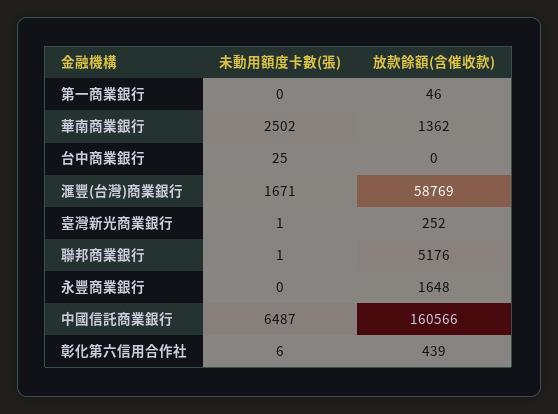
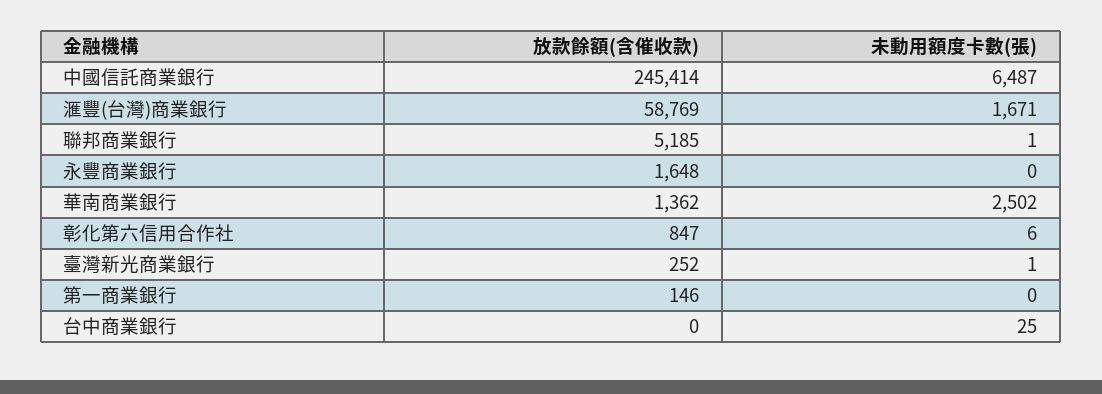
放款餘額(含催收款), 第一商業銀行: 46 -> 146
放款餘額(含催收款), 聯邦商業銀行: 5176 -> 5185
放款餘額(含催收款), 中國信託商業銀行: 160566 -> 245414
放款餘額(含催收款), 彰化第六信用合作社: 439 -> 847

